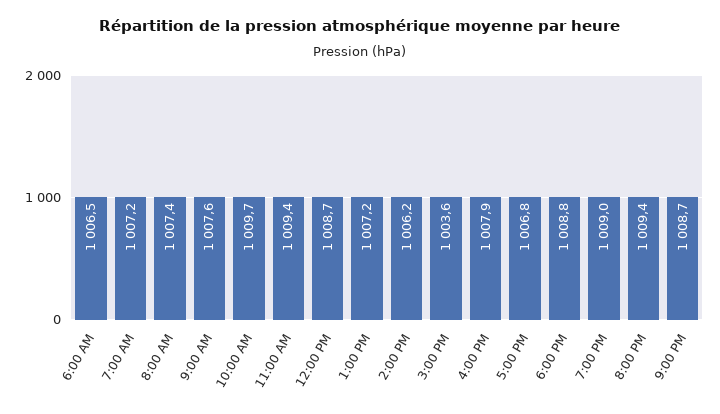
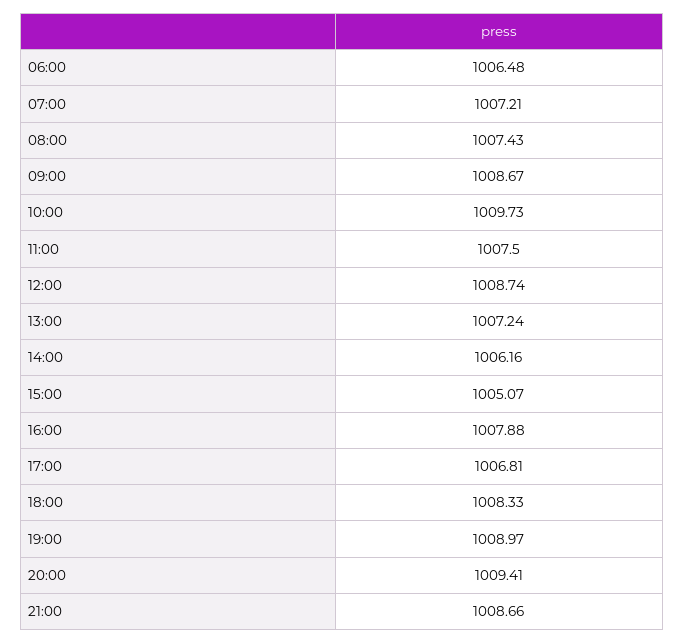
9:00 AM: 1007.6 -> 1008.67
11:00 AM: 1009.4 -> 1007.5
3:00 PM: 1003.6 -> 1005.07
6:00 PM: 1008.8 -> 1008.33

